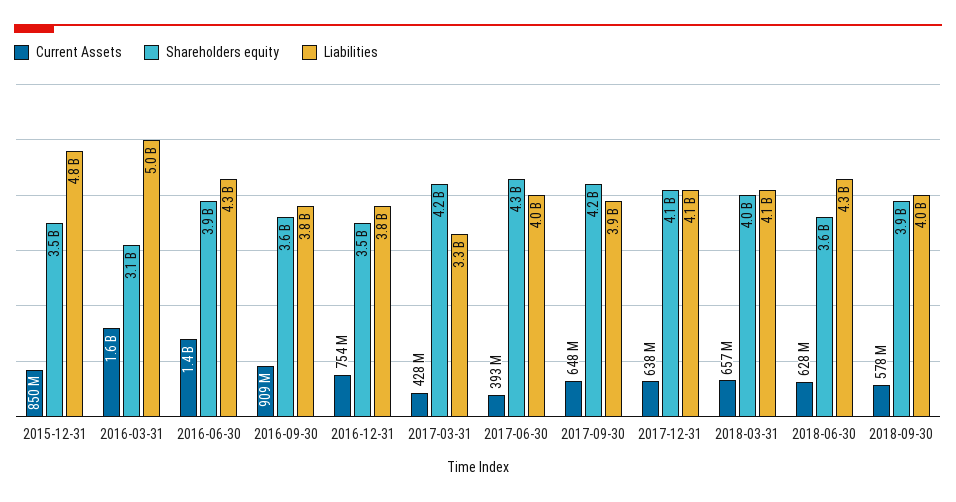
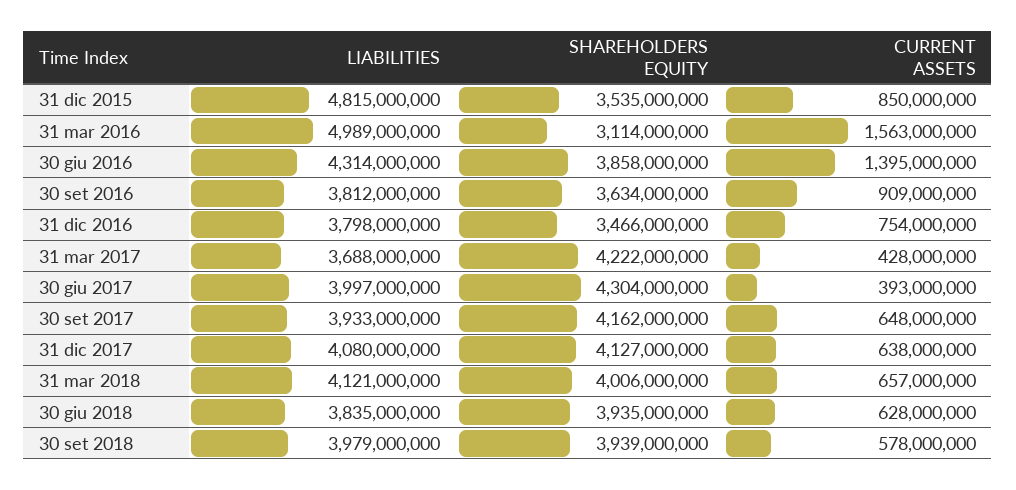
Liabilities, 2017-03-31: 3300000000 -> 3688000000
Shareholders equity, 2018-06-30: 3600000000 -> 3935000000
Liabilities, 2018-06-30: 4300000000 -> 3835000000

